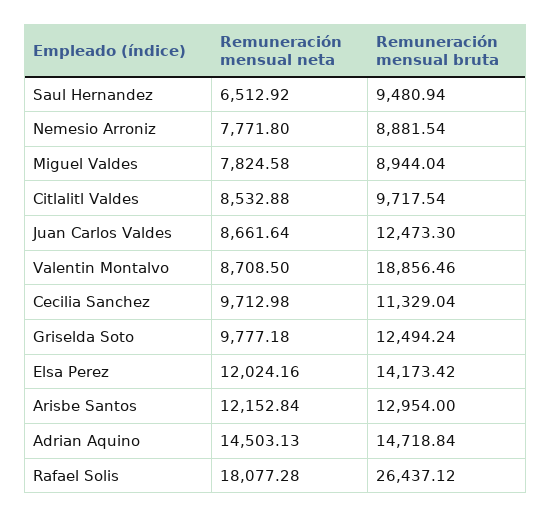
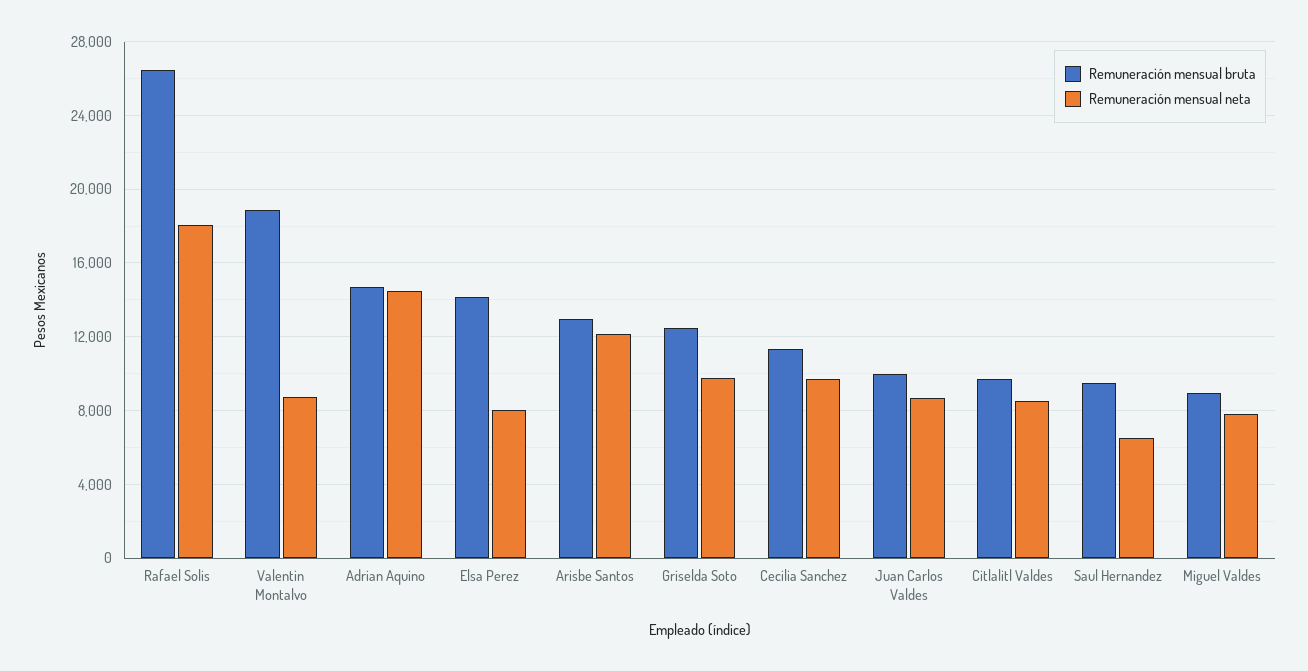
Remuneración mensual neta, Nemesio Arroniz: 7771.8 -> none
Remuneración mensual bruta, Nemesio Arroniz: 8881.54 -> none
Remuneración mensual bruta, Juan Carlos Valdes: 12473.3 -> 10000
Remuneración mensual neta, Elsa Perez: 12024.16 -> 8000

